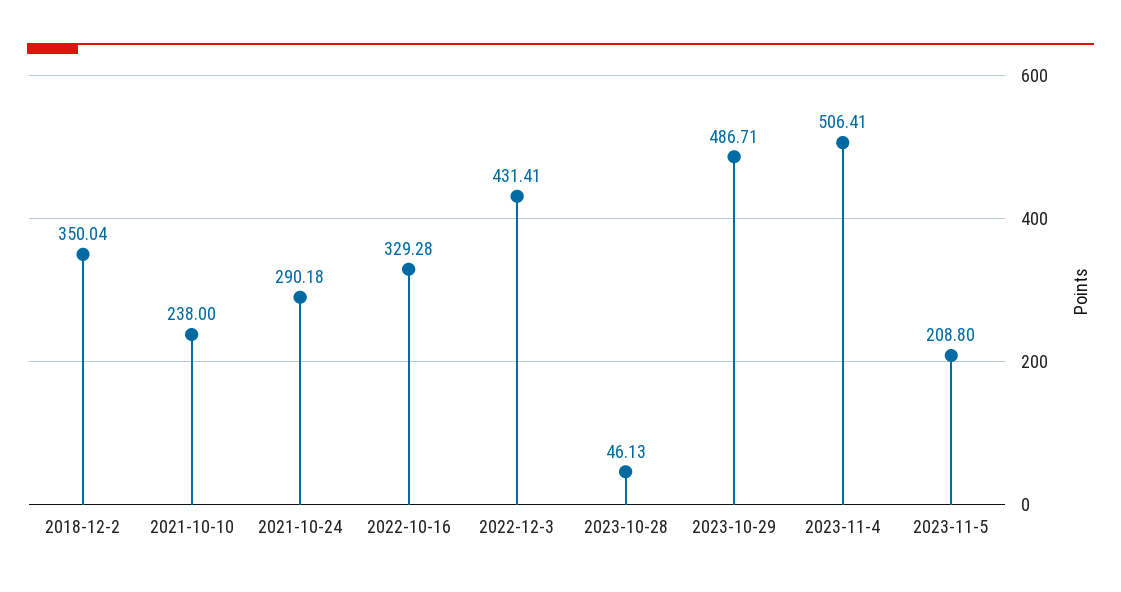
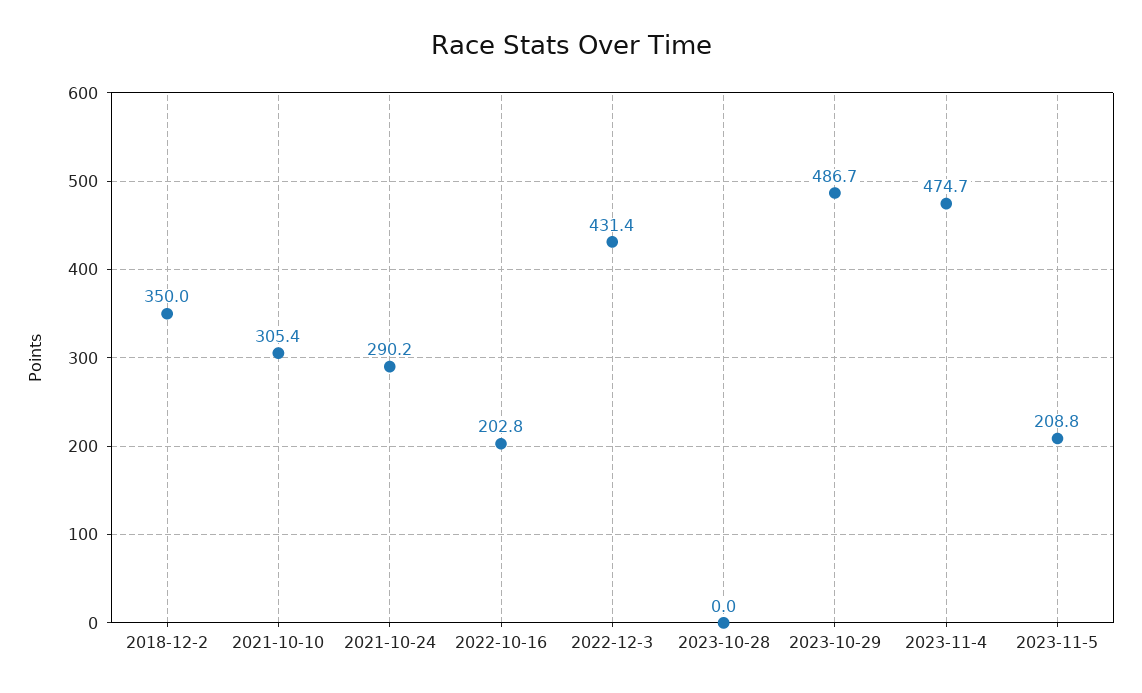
2021-10-10: 238 -> 305.4
2022-10-16: 329.28 -> 202.8
2023-10-28: 46.13 -> 0
2023-11-4: 506.41 -> 474.7

